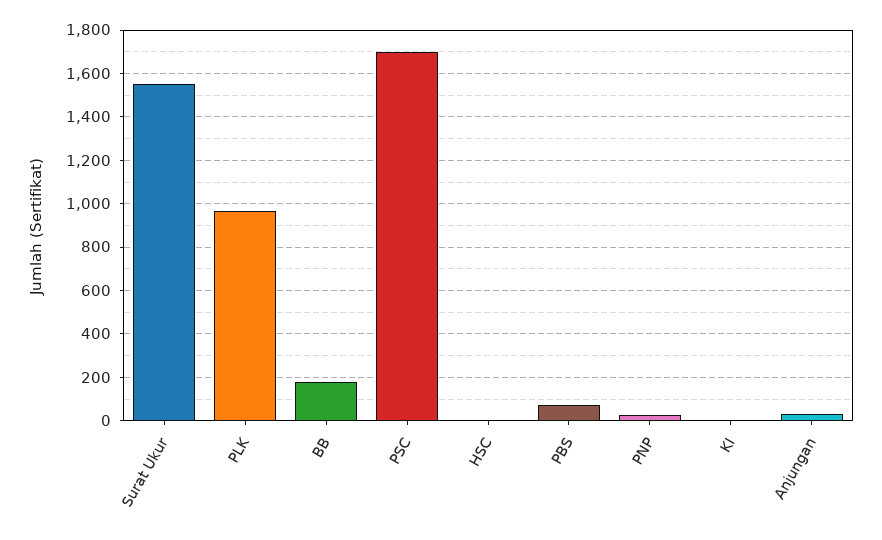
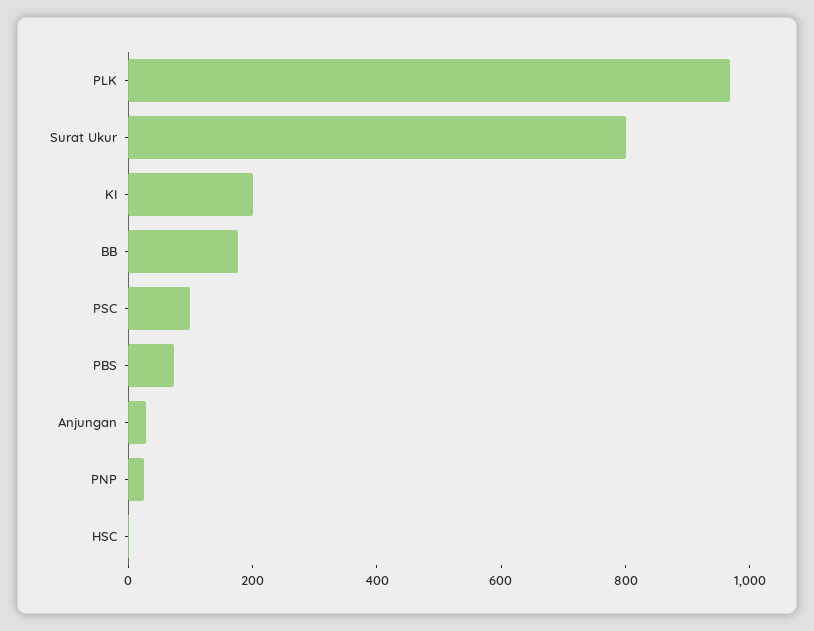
Surat Ukur: 1550 -> 800
PSC: 1700 -> 100
KI: 0 -> 200

